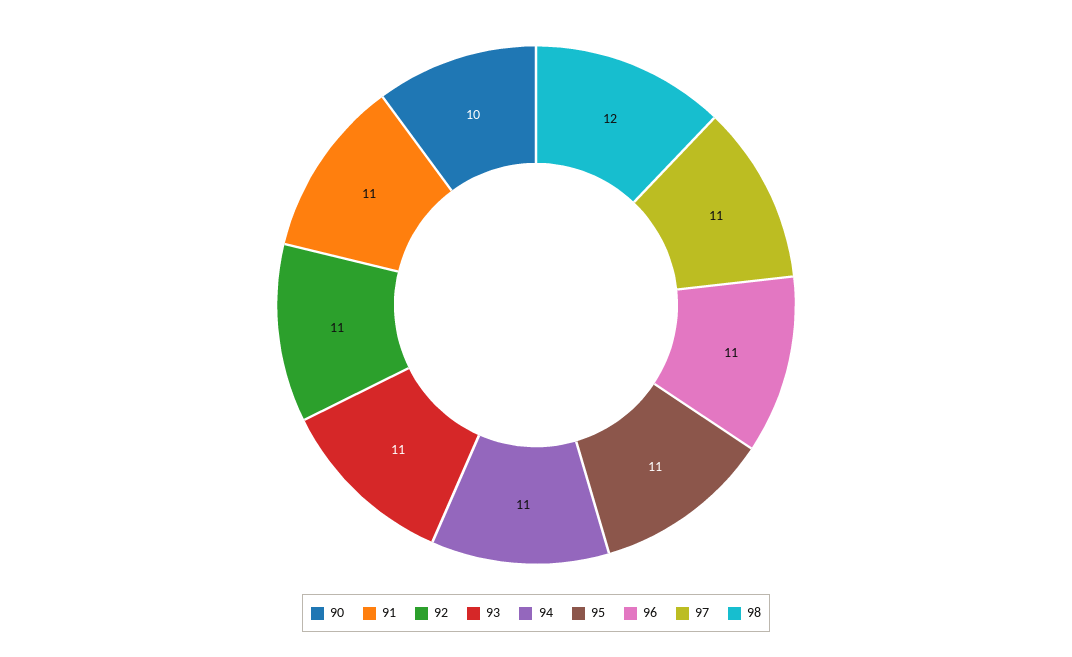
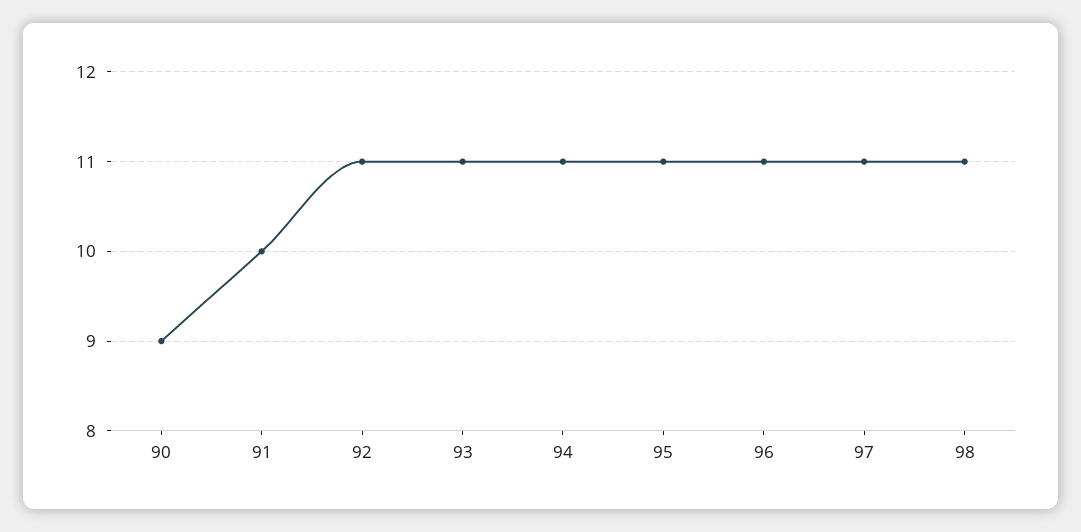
90: 10 -> 9
91: 11 -> 10
98: 12 -> 11

